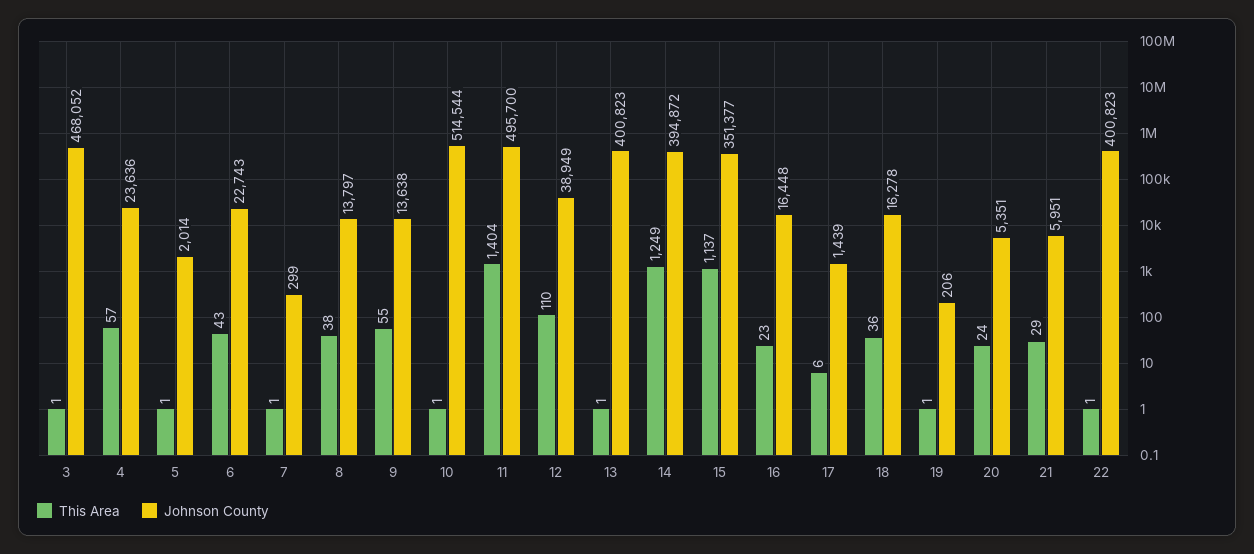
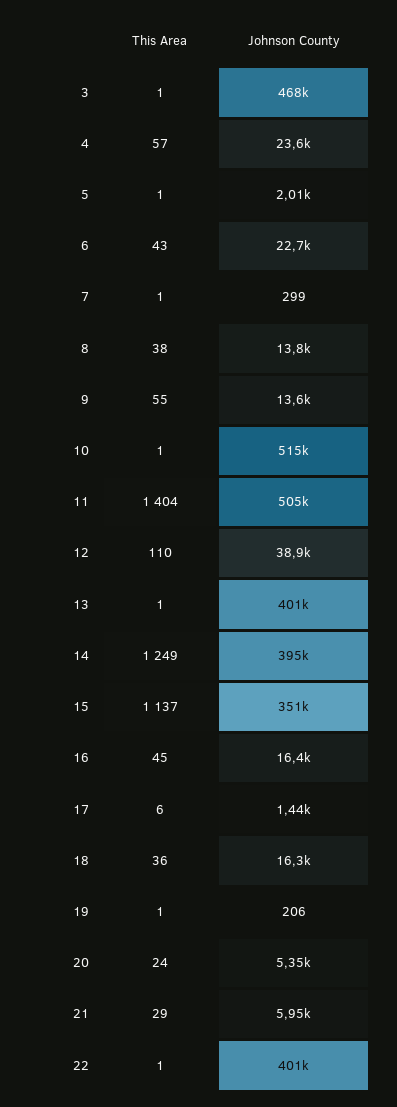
Johnson County, 11: 495700 -> 505000
This Area, 16: 23 -> 45

